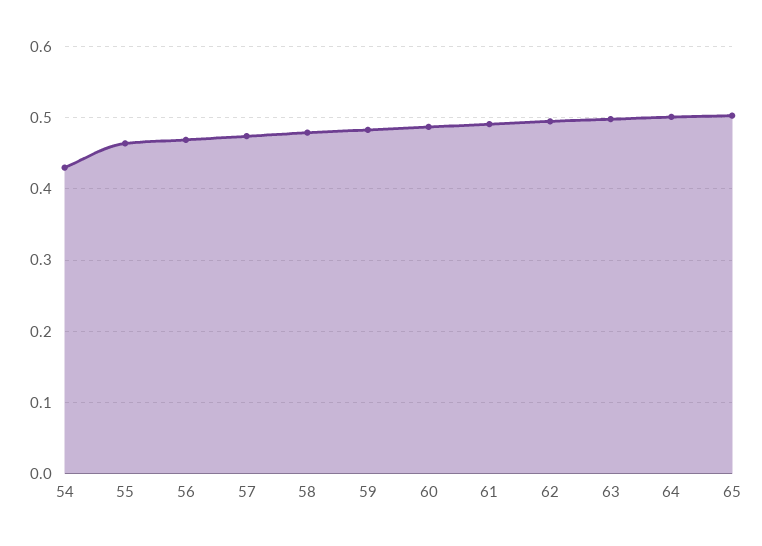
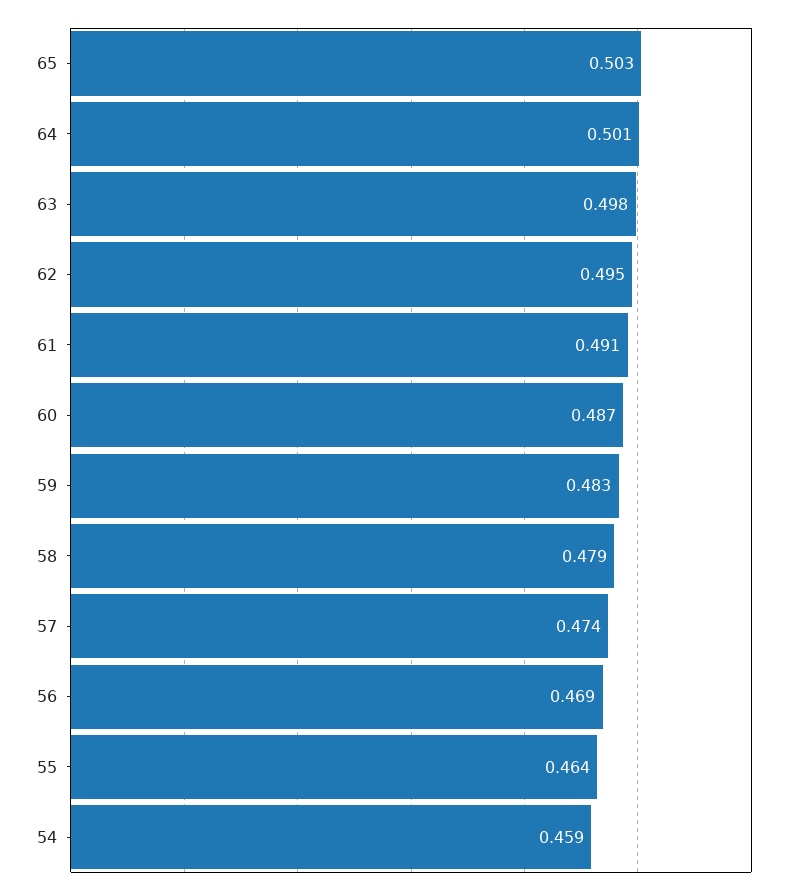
54: 0.43 -> 0.459

